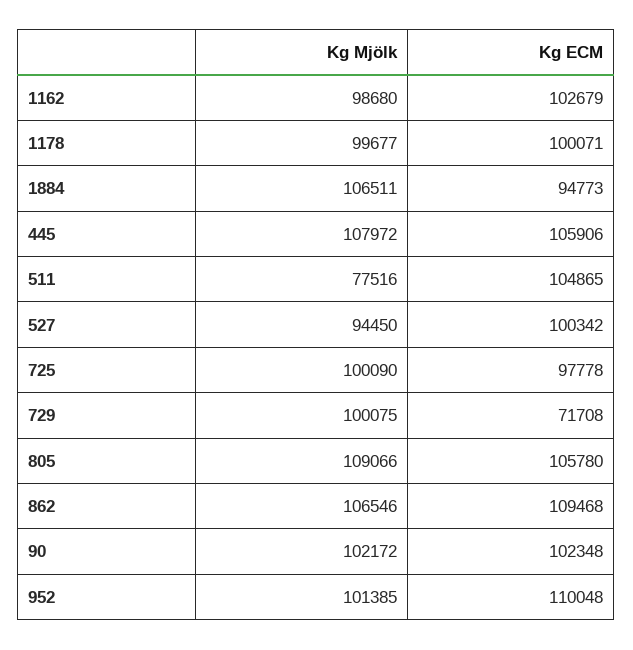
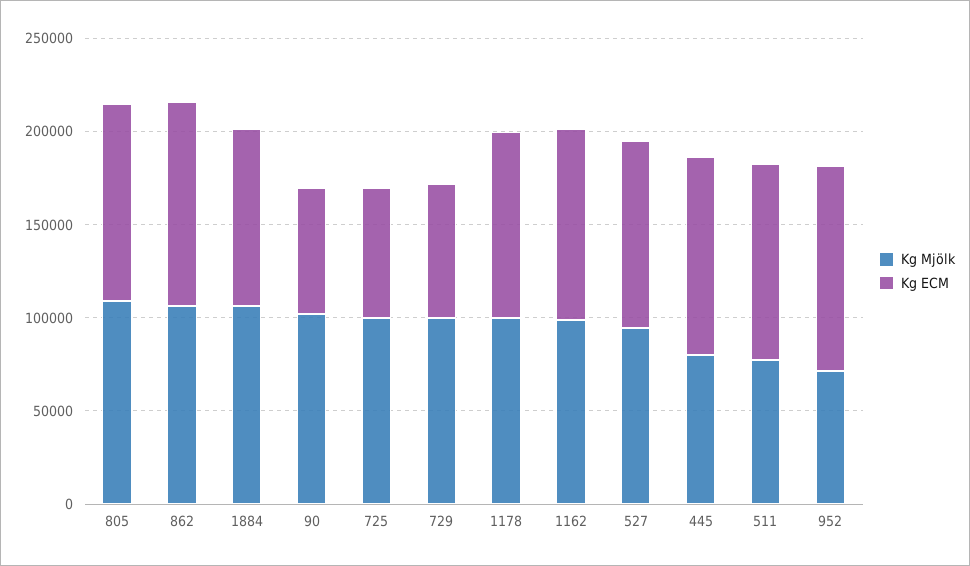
Kg Mjölk, 445: 107972 -> 80000
Kg ECM, 725: 97778 -> 70000
Kg ECM, 90: 102348 -> 70000
Kg Mjölk, 952: 101385 -> 70000

